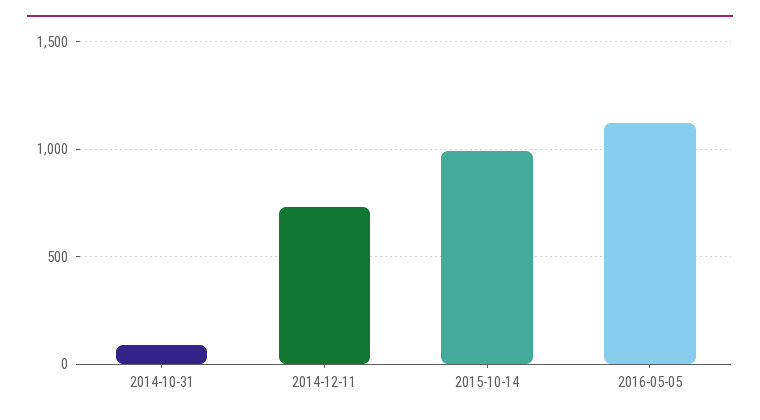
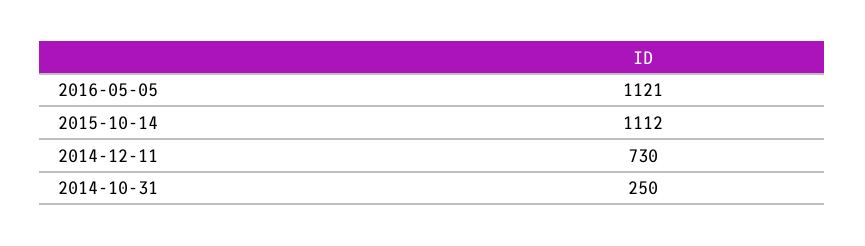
2014-10-31: 100 -> 250
2015-10-14: 1000 -> 1112

